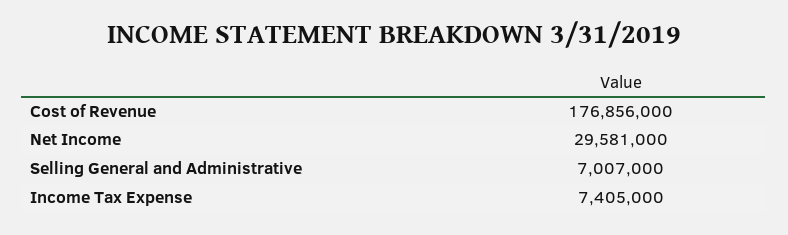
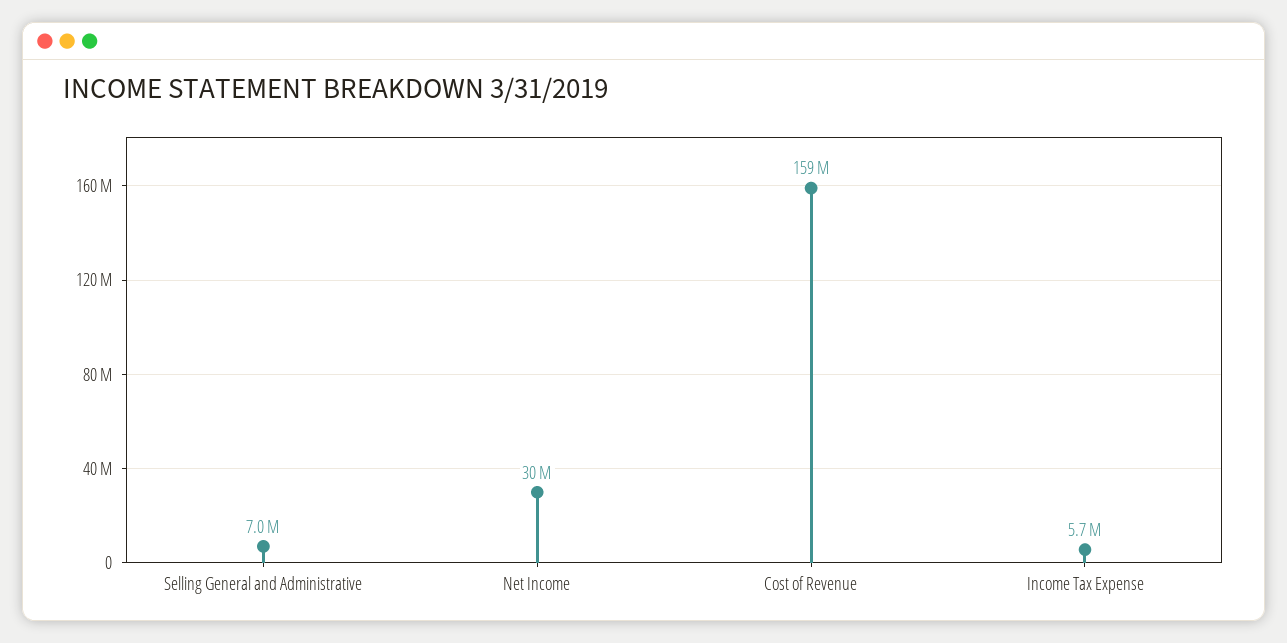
Cost of Revenue: 176856000 -> 159000000
Income Tax Expense: 7405000 -> 5700000

